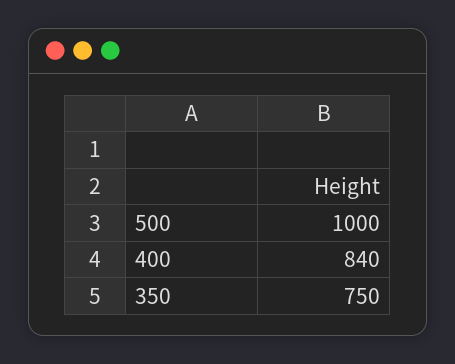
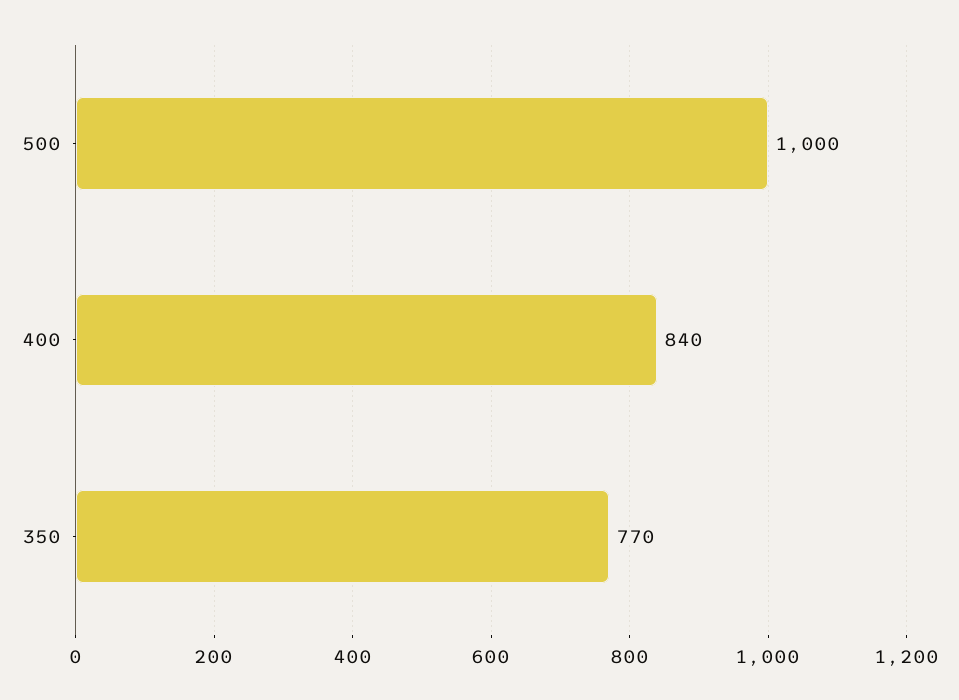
350: 750 -> 770

